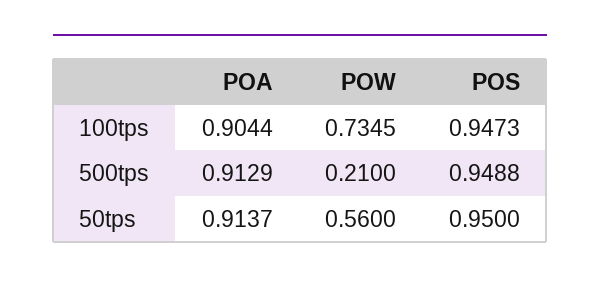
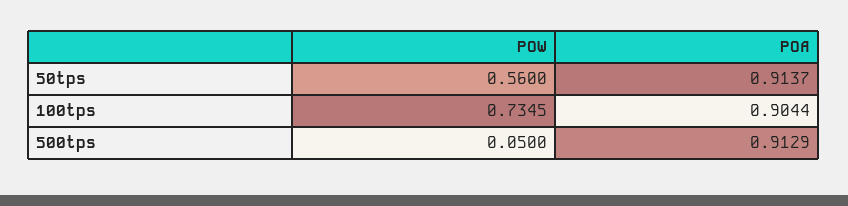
POS, 100tps: 0.9473 -> none
POW, 500tps: 0.21 -> 0.05
POS, 500tps: 0.9488 -> none
POS, 50tps: 0.95 -> none

